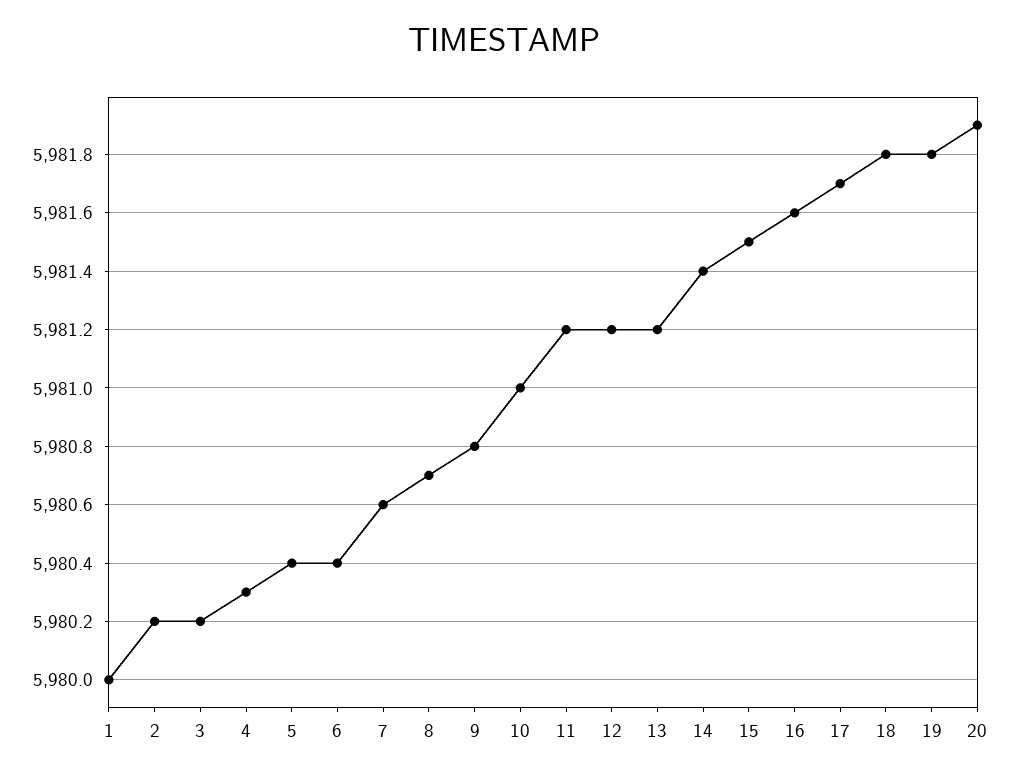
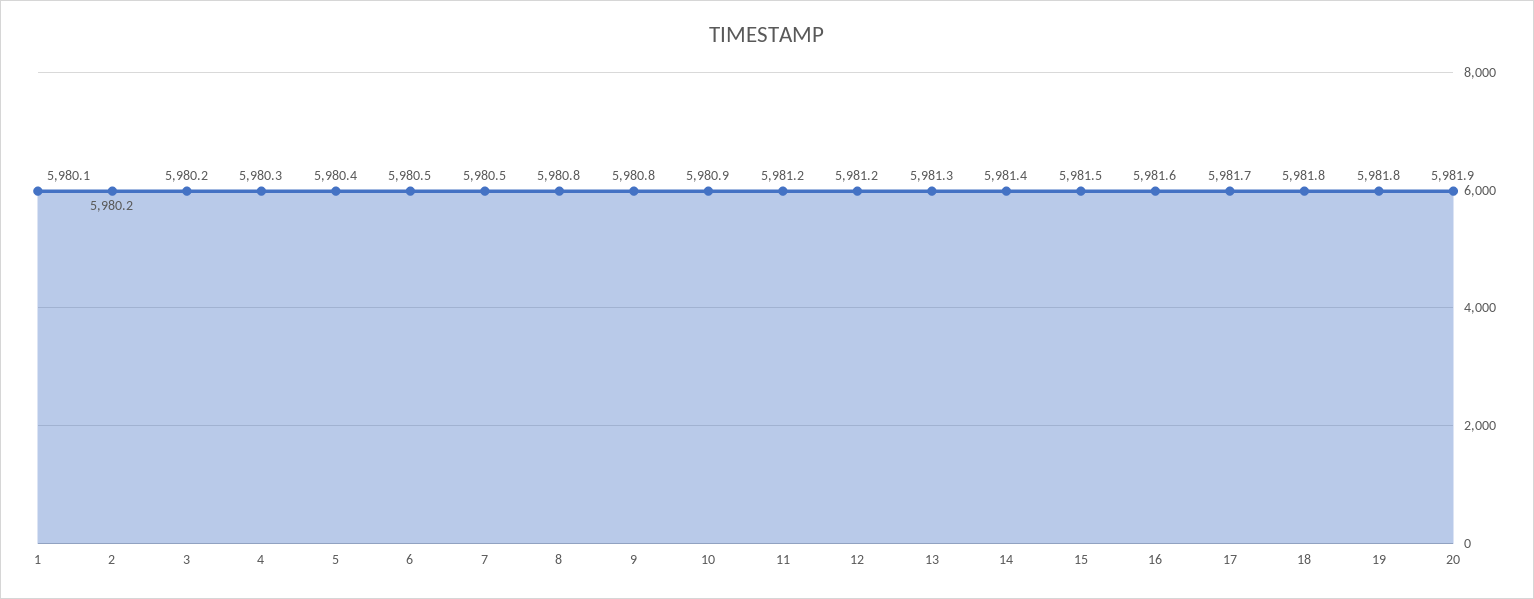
1: 5980 -> 5980.1
6: 5980.4 -> 5980.5
7: 5980.6 -> 5980.5
8: 5980.7 -> 5980.8
10: 5981 -> 5980.9
13: 5981.2 -> 5981.3

